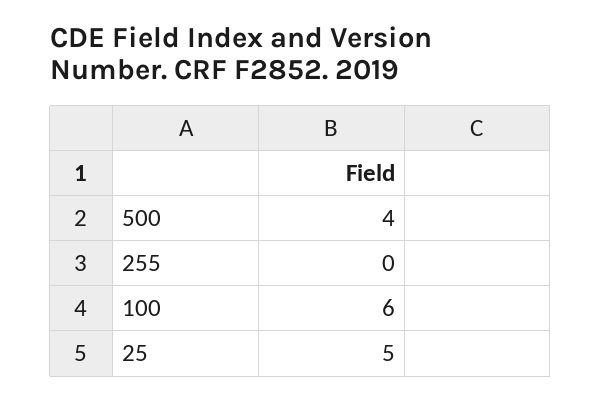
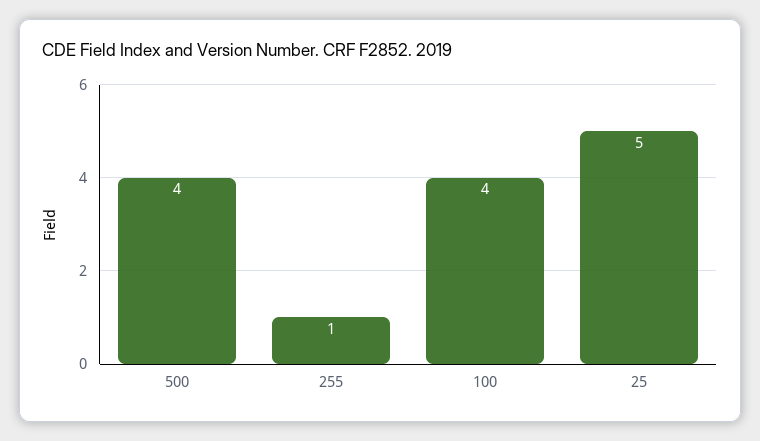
255: 0 -> 1
100: 6 -> 4

